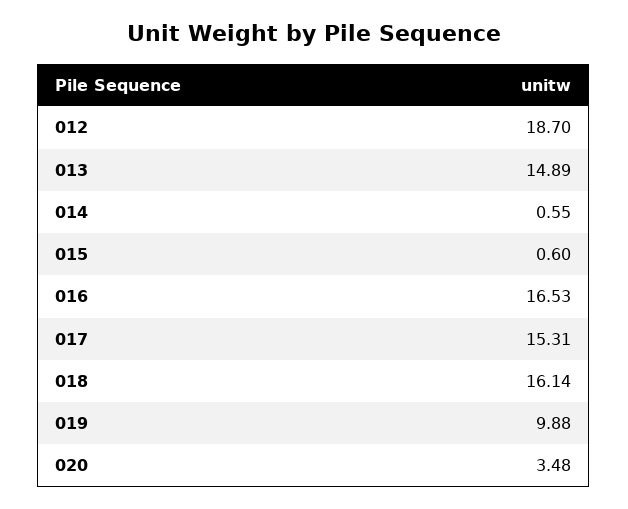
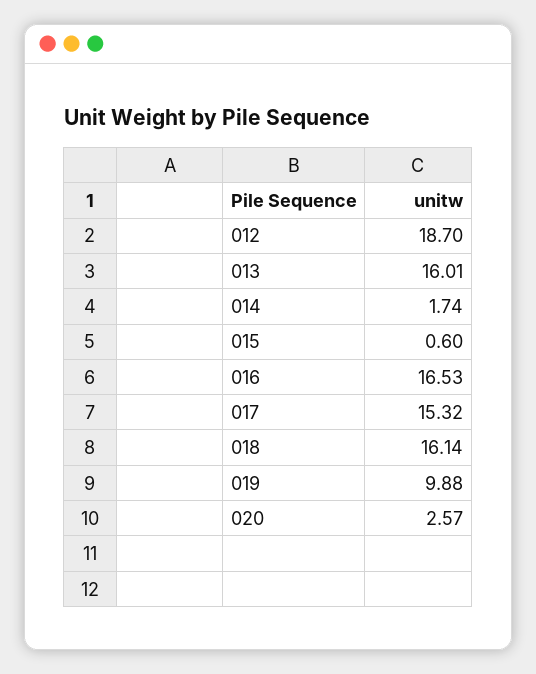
013: 14.89 -> 16.01
014: 0.55 -> 1.74
017: 15.31 -> 15.32
020: 3.48 -> 2.57

